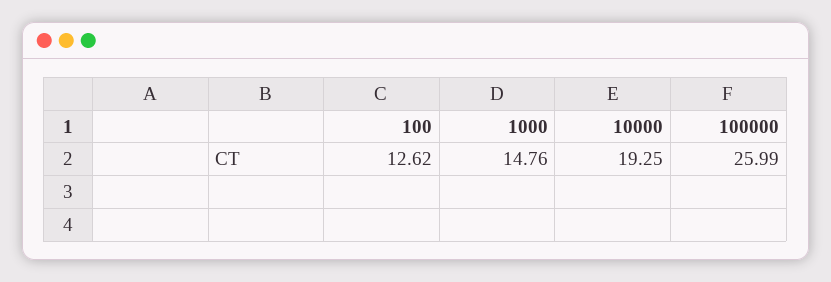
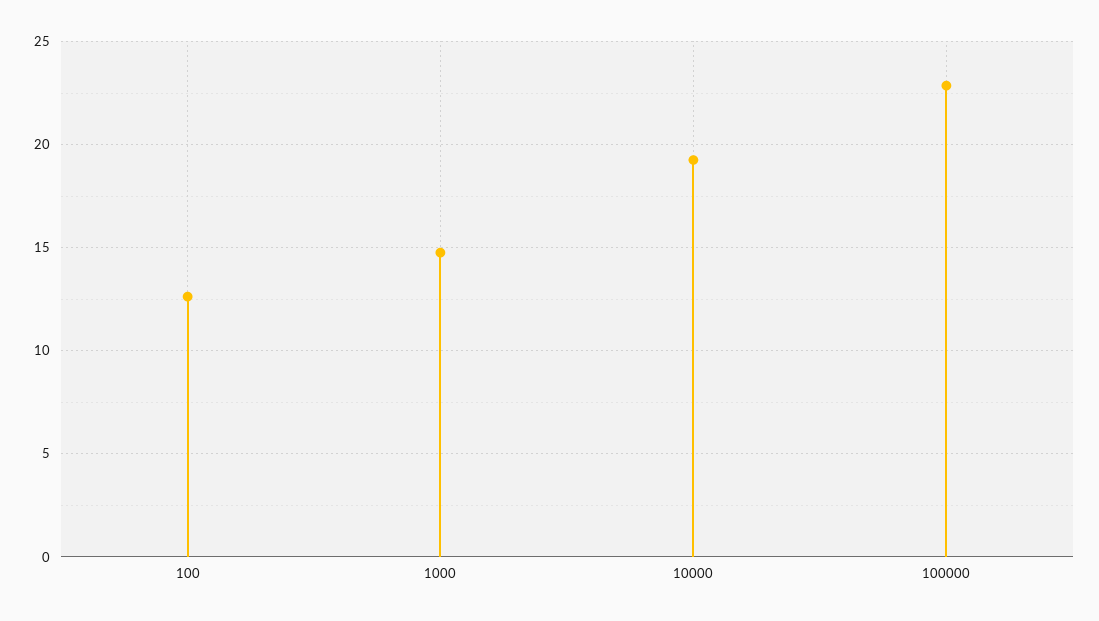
100000: 25.99 -> 23

